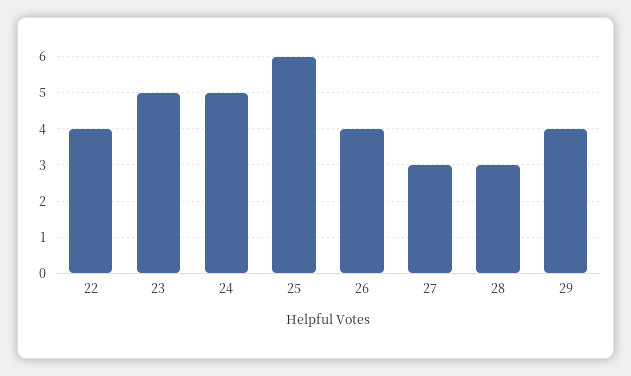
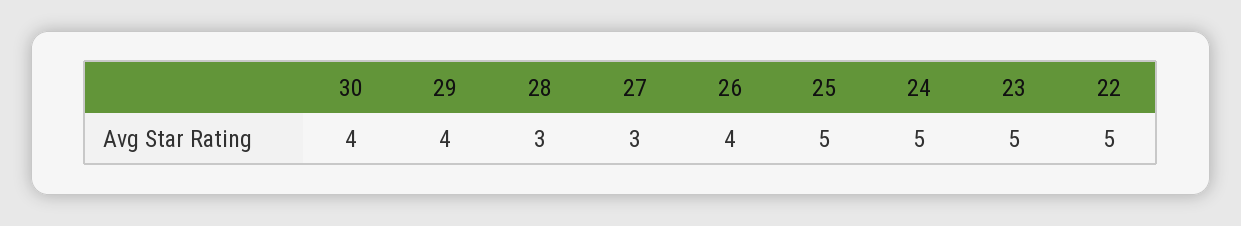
22: 4 -> 5
25: 6 -> 5
30: none -> 4

